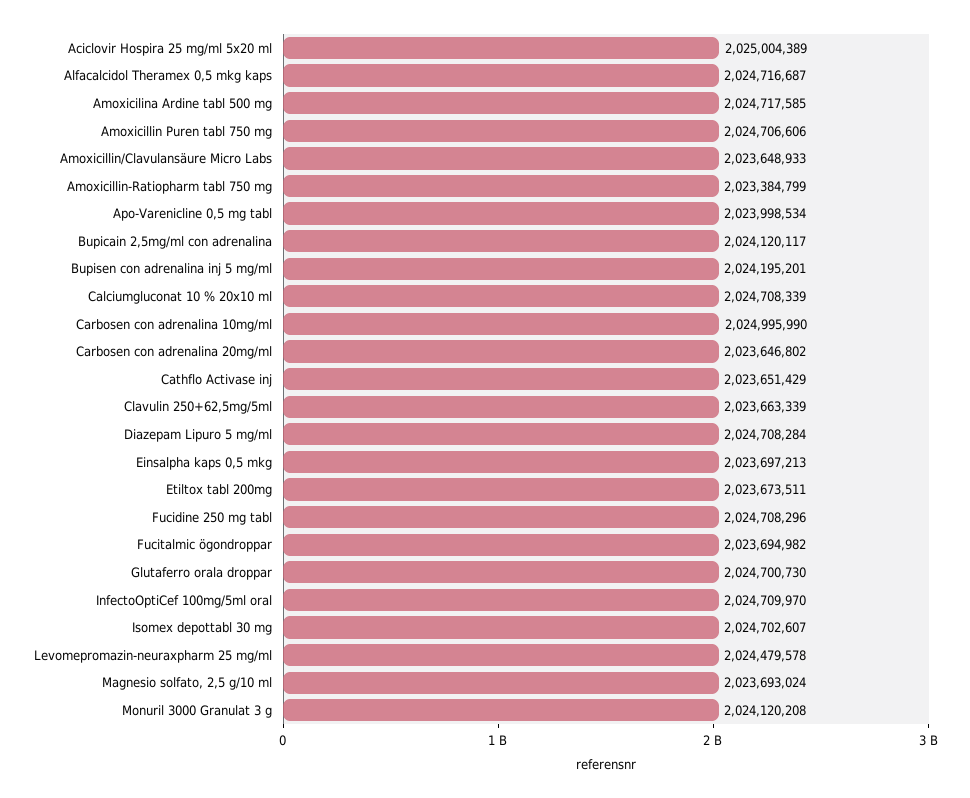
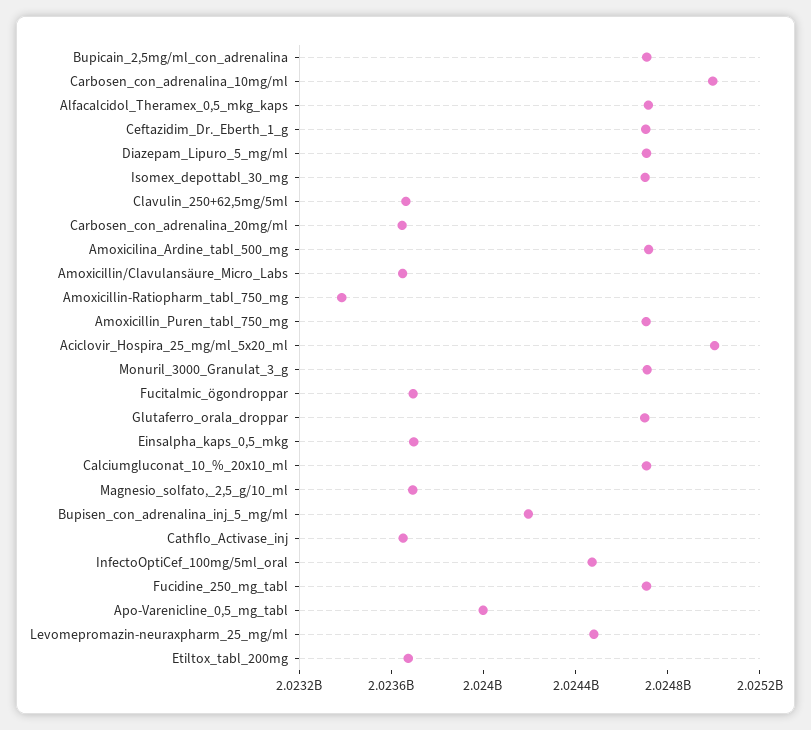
Bupicain 2,5mg/ml con adrenalina: 2024120117 -> 2024700000
InfectoOptiCef 100mg/5ml oral: 2024709970 -> 2024500000
Monuril 3000 Granulat 3 g: 2024120208 -> 2024700000
Ceftazidim_Dr._Eberth_1_g: none -> 2024700000

